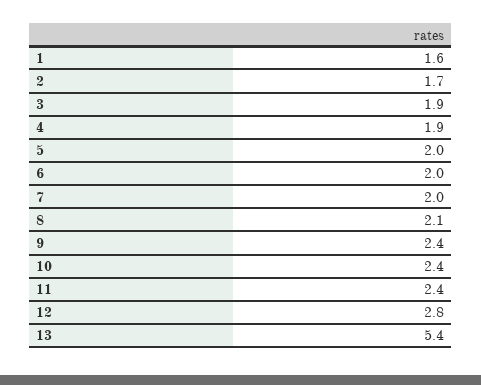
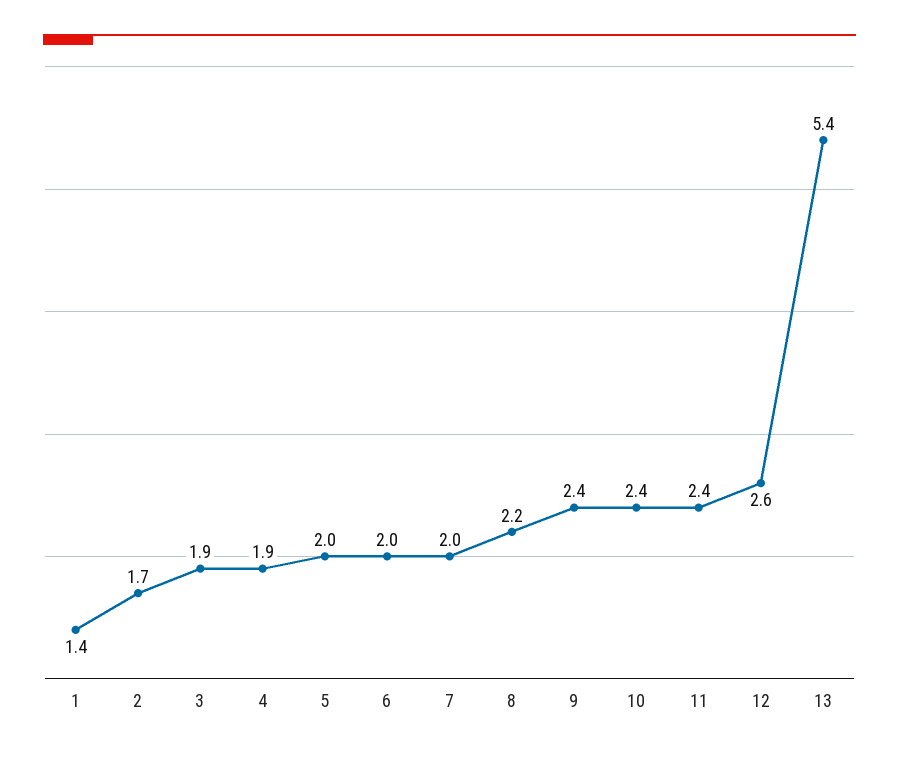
1: 1.6 -> 1.4
8: 2.1 -> 2.2
12: 2.8 -> 2.6

